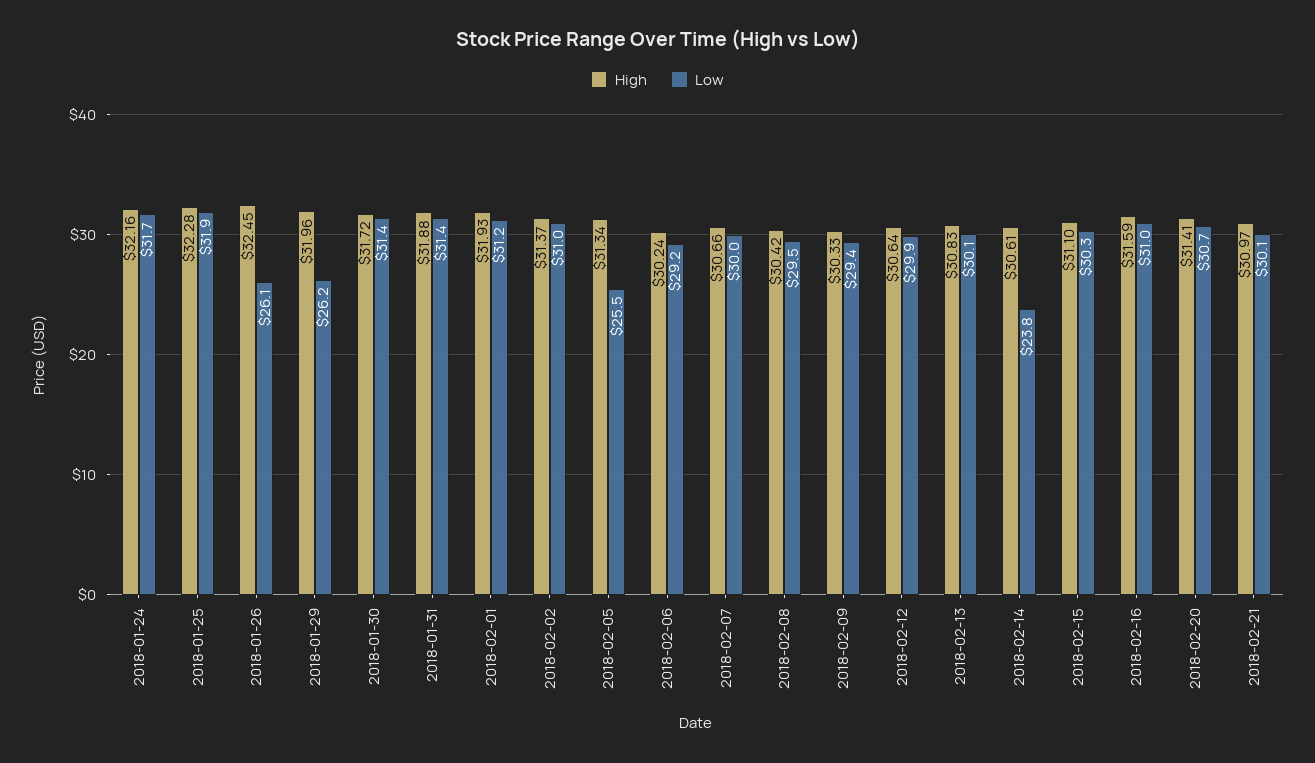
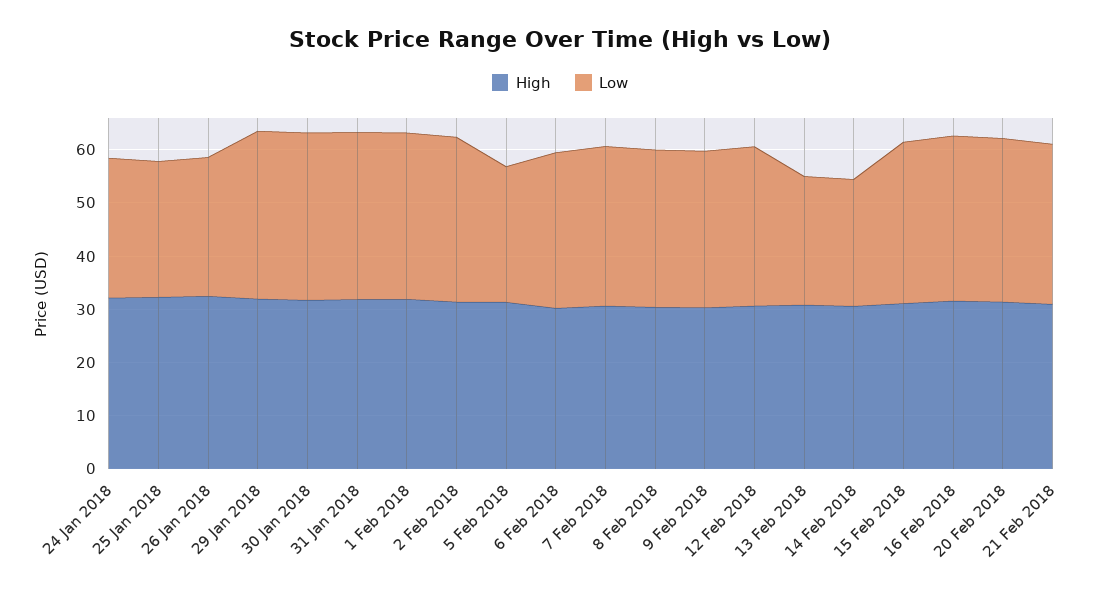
Low, 2018-01-24: 31.7 -> 26
Low, 2018-01-25: 31.9 -> 26
Low, 2018-01-29: 26.2 -> 32
Low, 2018-02-13: 30.1 -> 24

